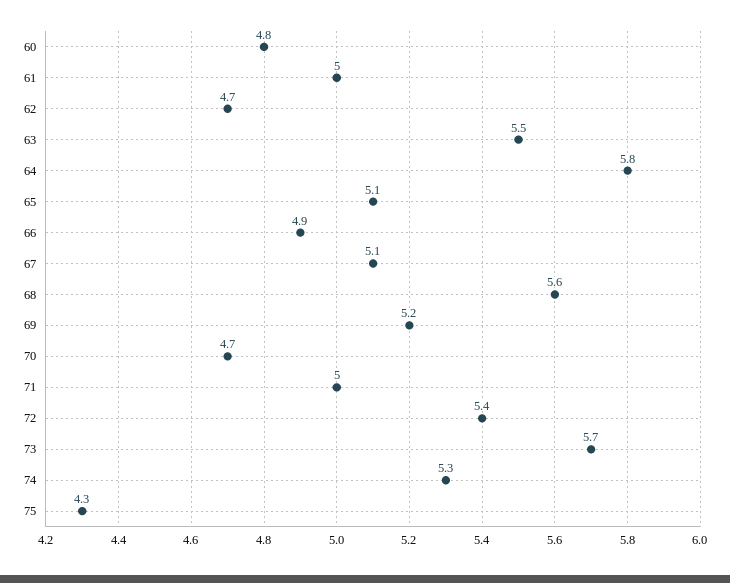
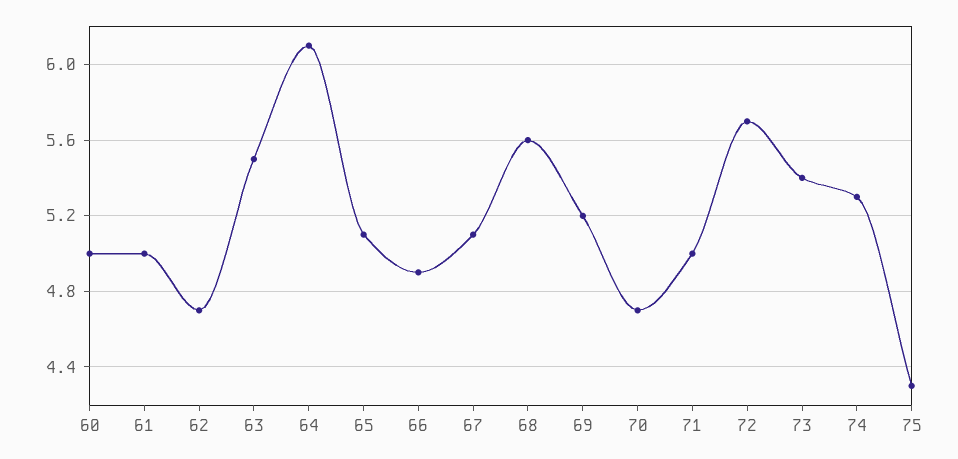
60: 4.8 -> 5
64: 5.8 -> 6.1
72: 5.4 -> 5.7
73: 5.7 -> 5.4

